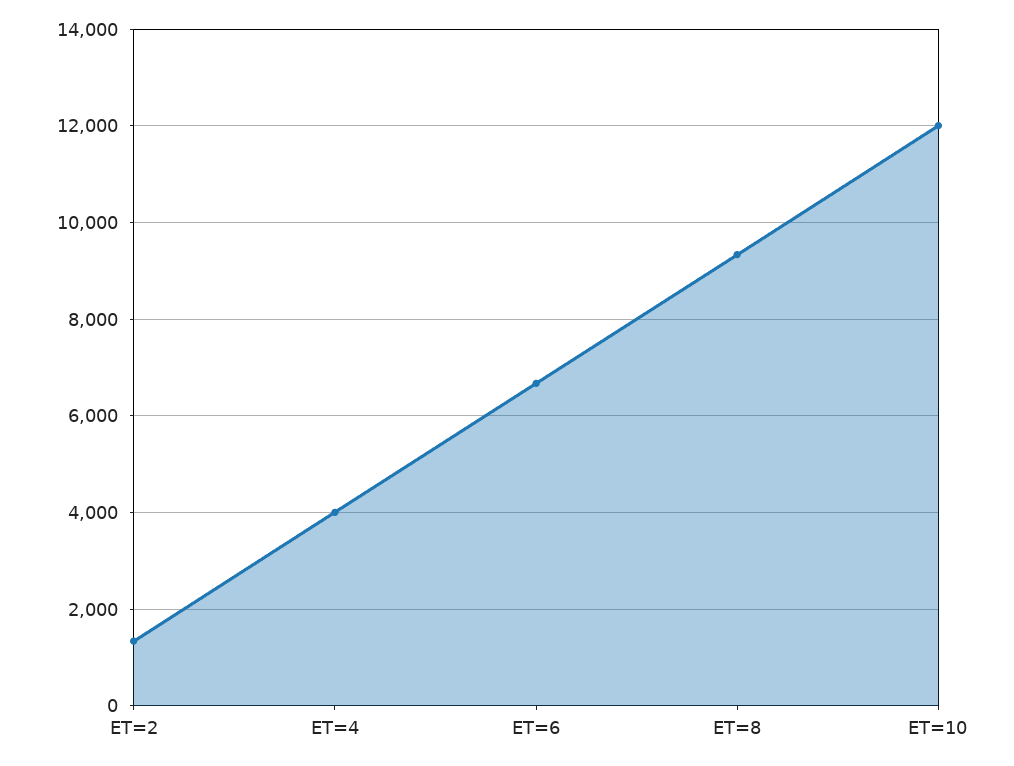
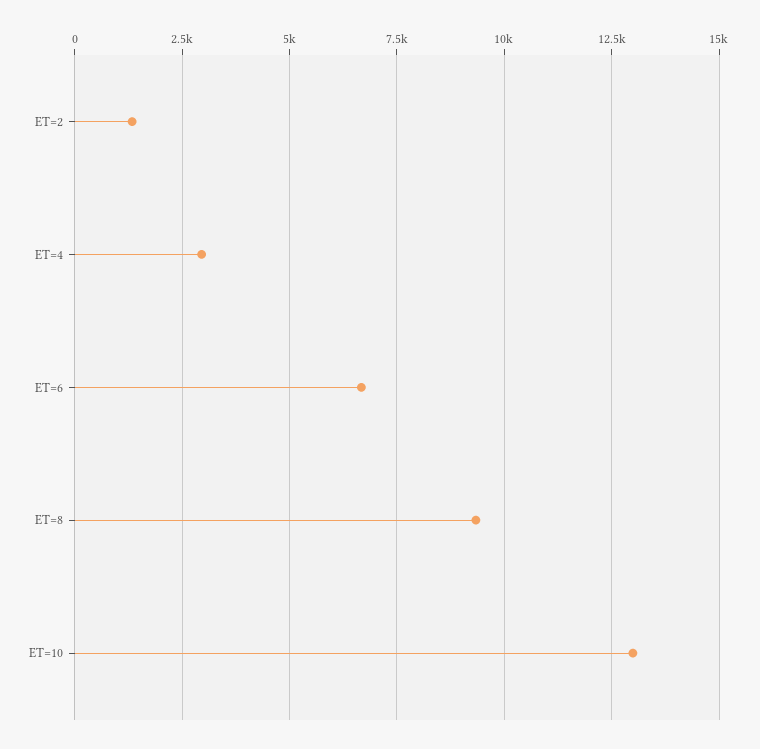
ET=4: 4000 -> 3000
ET=10: 12000 -> 13000

